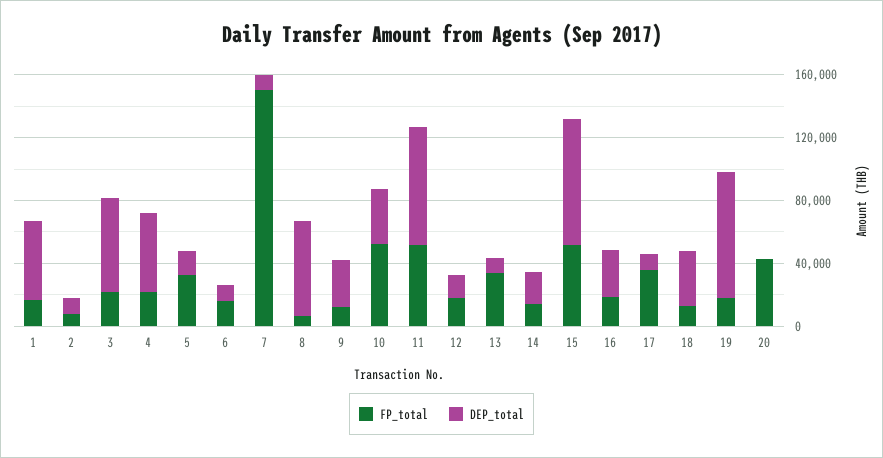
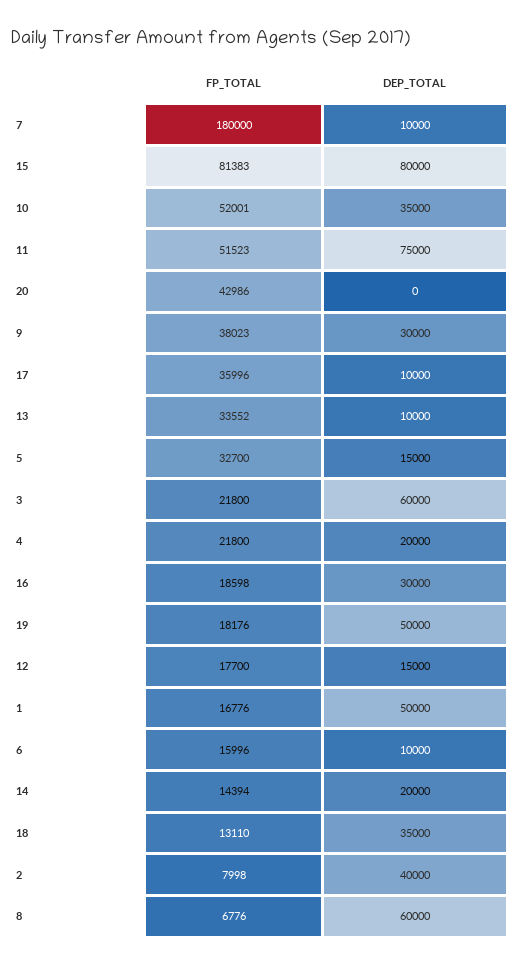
DEP_total, 2: 10000 -> 40000
DEP_total, 4: 50000 -> 20000
FP_total, 7: 150000 -> 180000
FP_total, 9: 10000 -> 38023
FP_total, 15: 50000 -> 81383
DEP_total, 19: 80000 -> 50000

